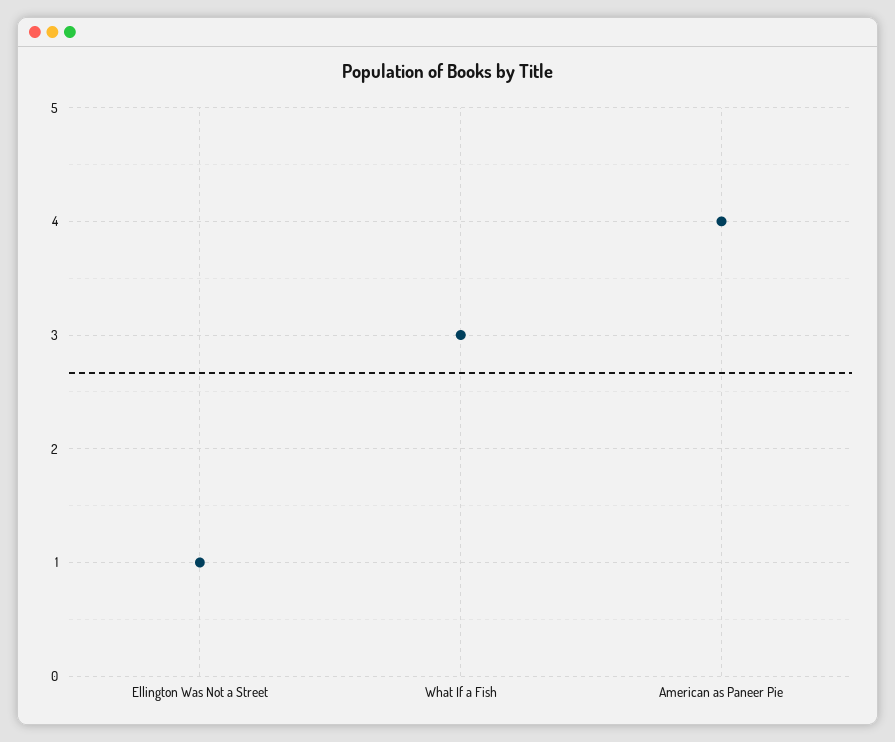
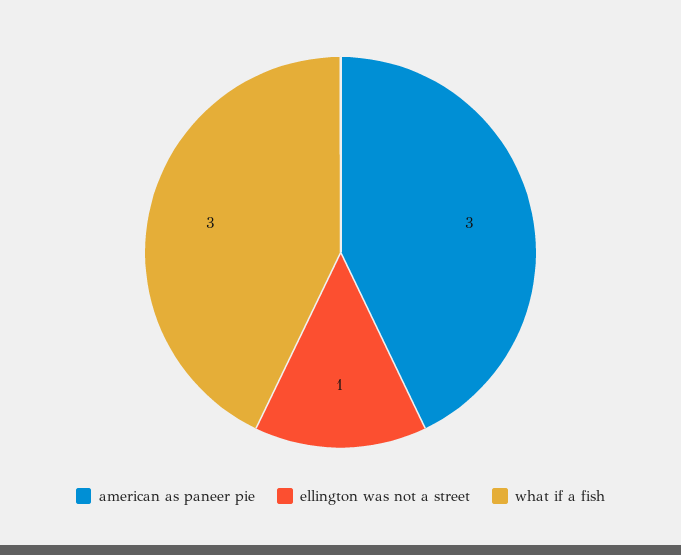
American as Paneer Pie: 4 -> 3

